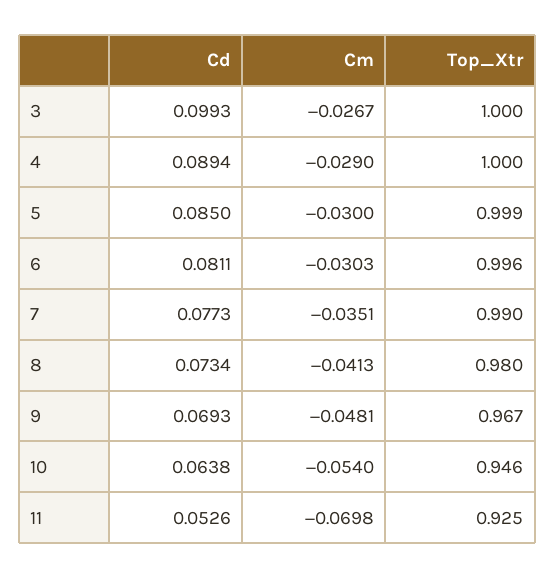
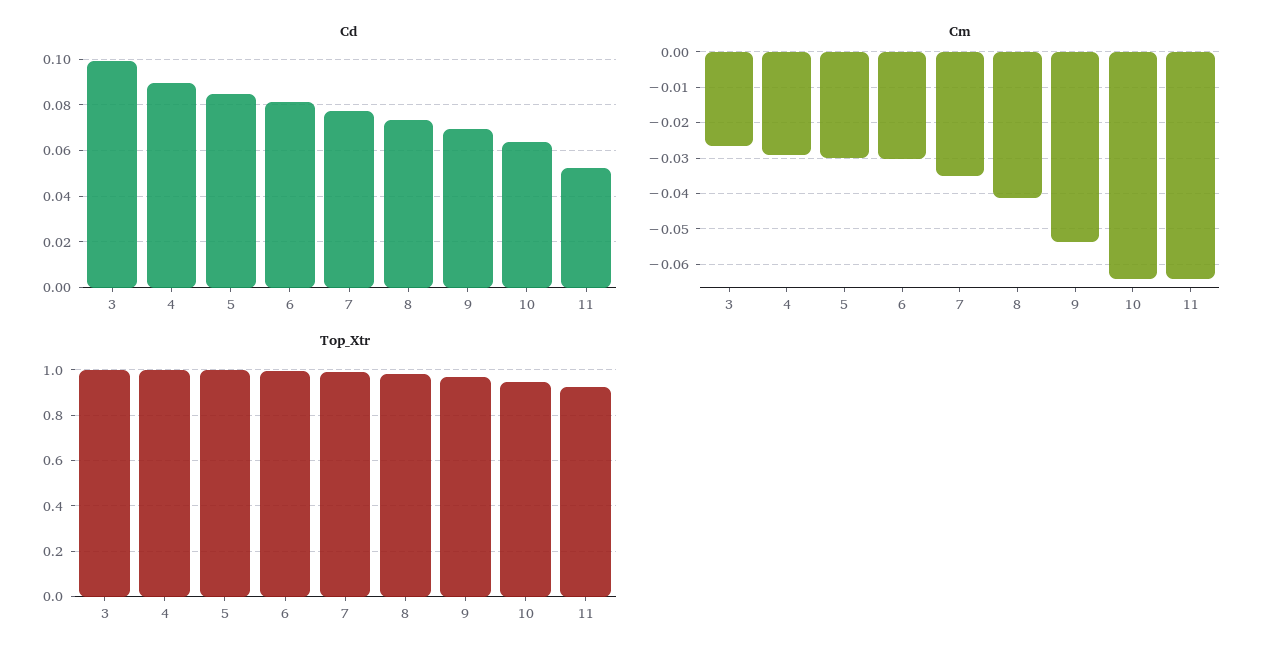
Cm, 9: -0.0481 -> -0.054
Cm, 10: -0.054 -> -0.064
Cm, 11: -0.0698 -> -0.064

